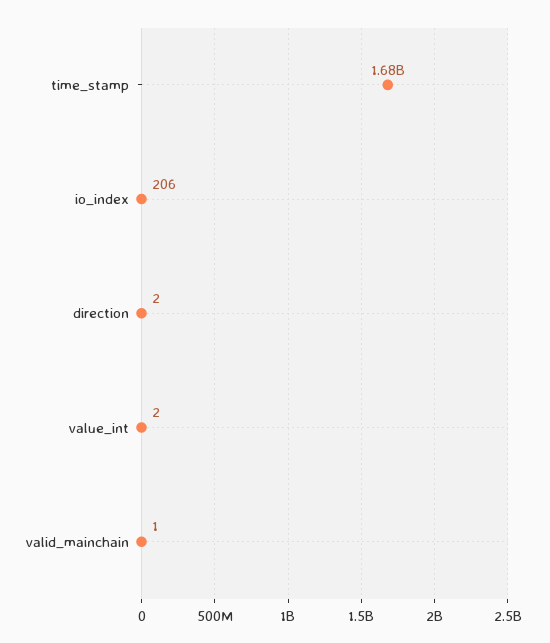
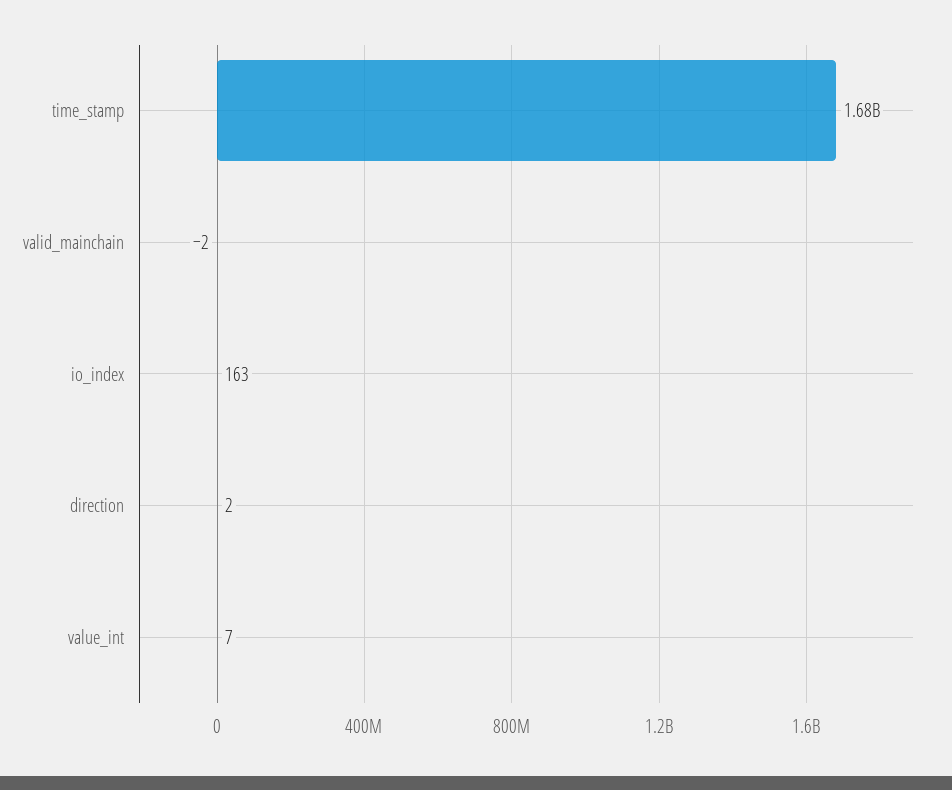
io_index: 206 -> 163
value_int: 2 -> 7
valid_mainchain: 1 -> -2

